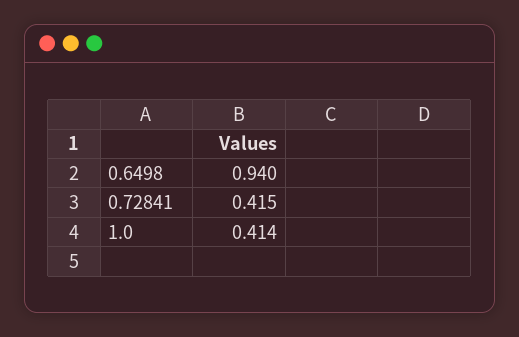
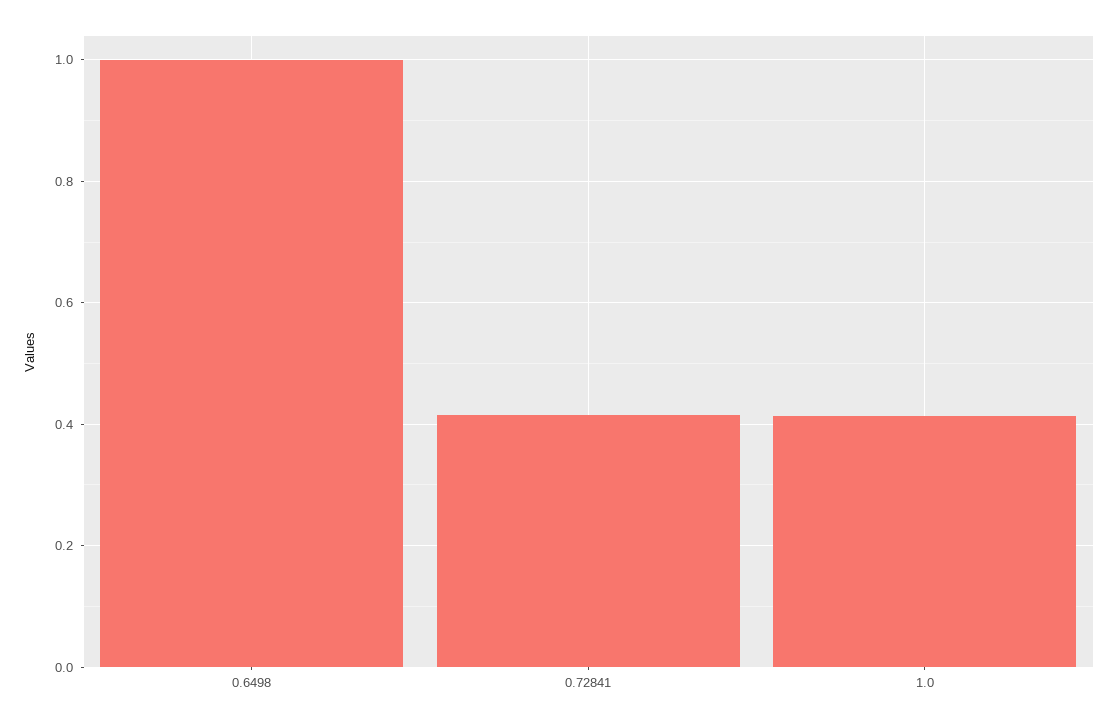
0.6498: 0.94 -> 1

